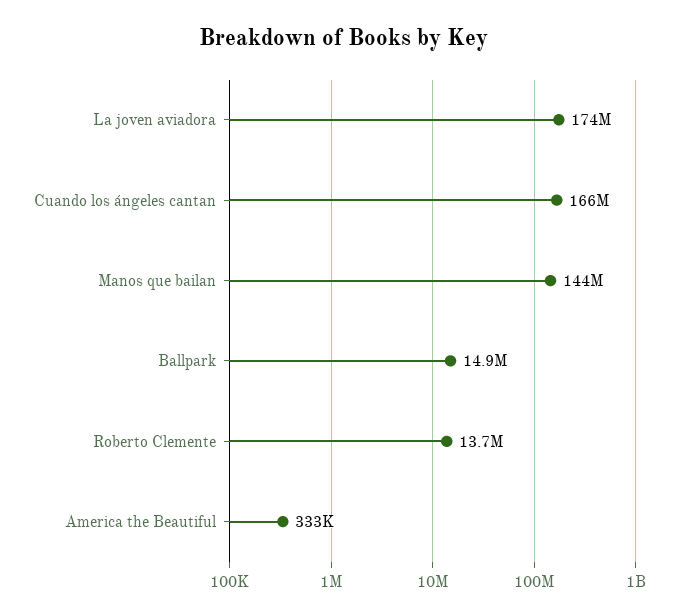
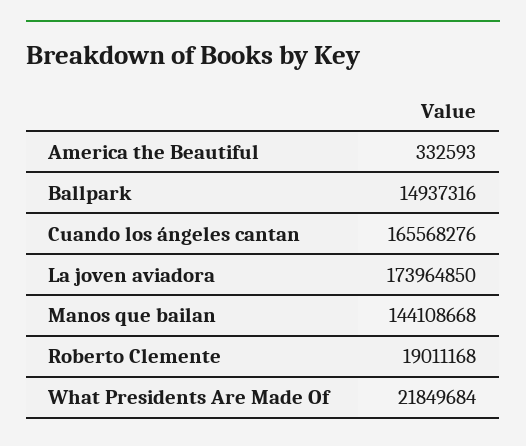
Roberto Clemente: 13700000 -> 19011168
What Presidents Are Made Of: none -> 21849684

